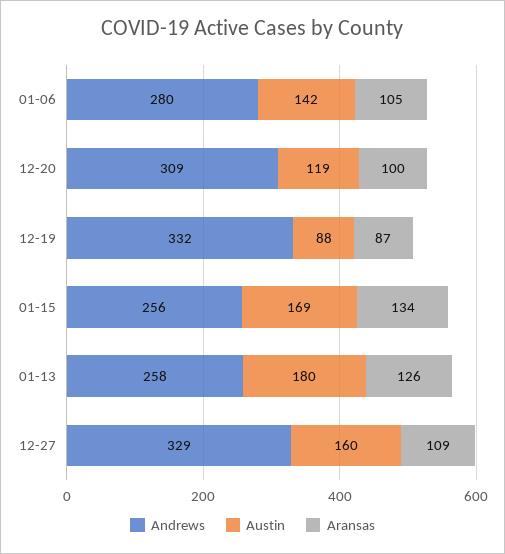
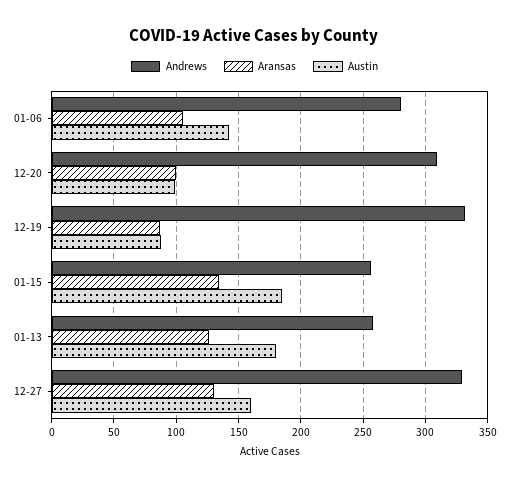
Austin, 12-20: 119 -> 100
Austin, 01-15: 169 -> 185
Aransas, 12-27: 109 -> 130

